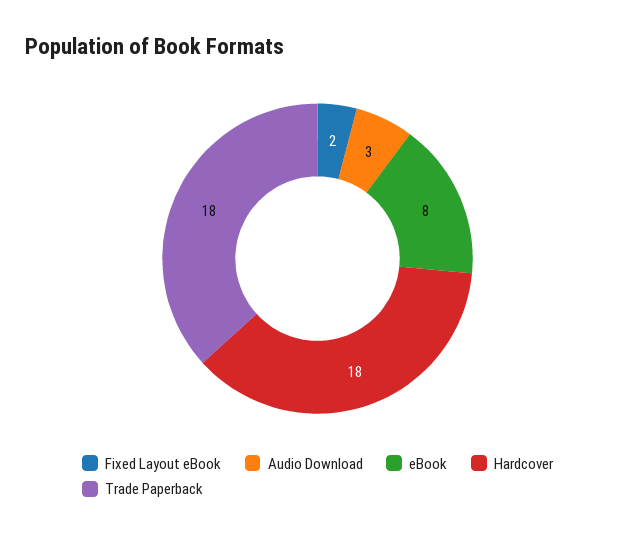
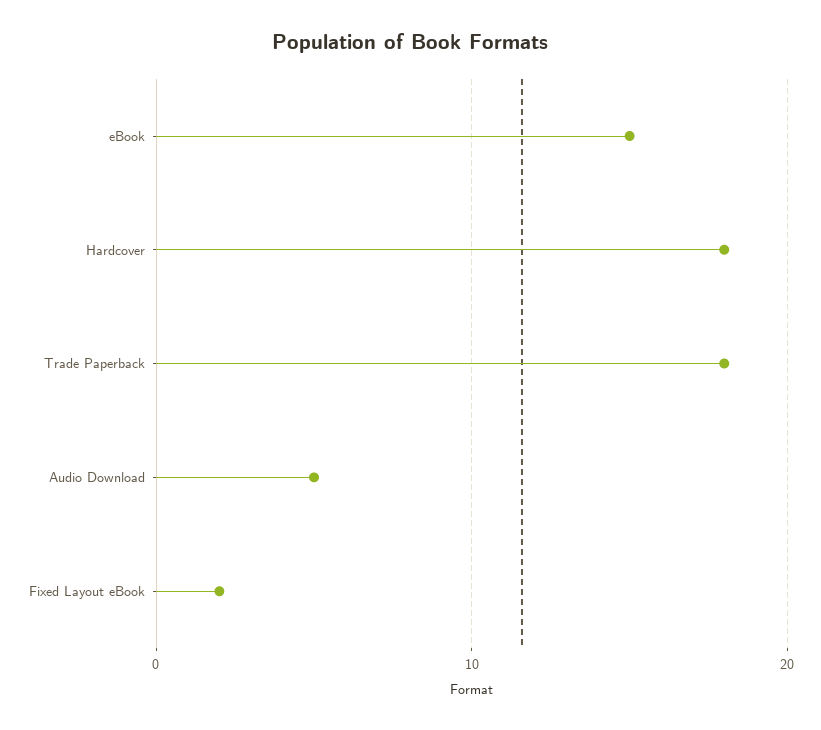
Audio Download: 3 -> 5
eBook: 8 -> 15

